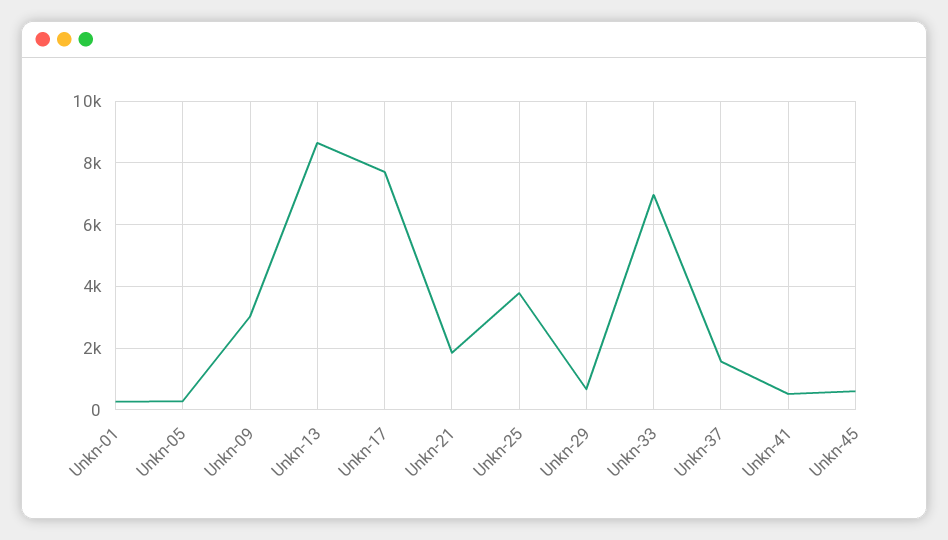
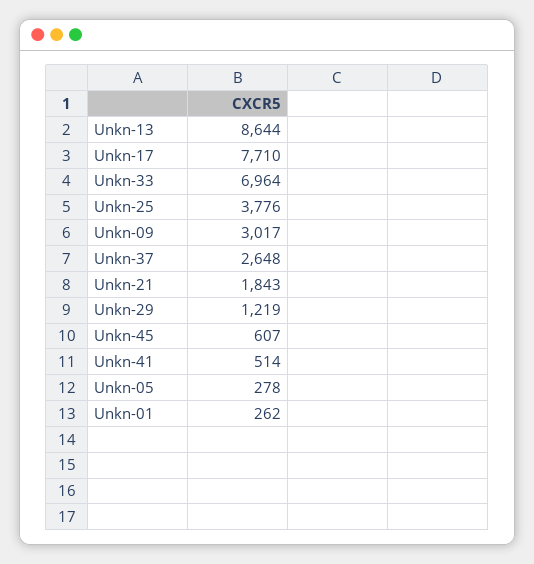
Unkn-29: 600 -> 1219
Unkn-37: 1600 -> 2648

